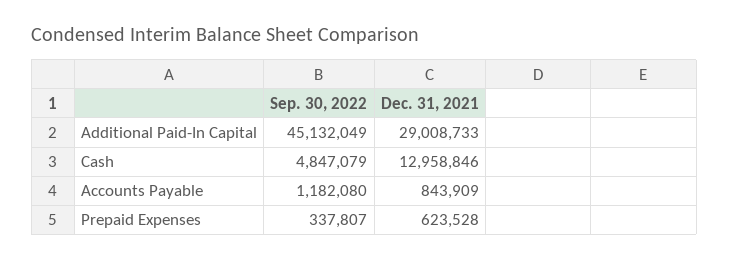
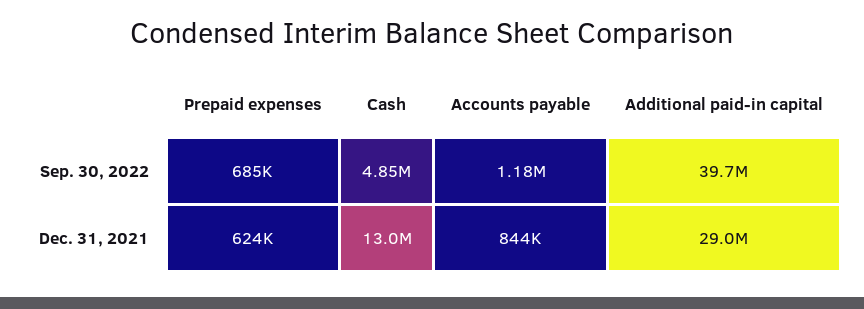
Sep. 30, 2022, Additional Paid-In Capital: 45132049 -> 39700000
Sep. 30, 2022, Prepaid Expenses: 337807 -> 685000

